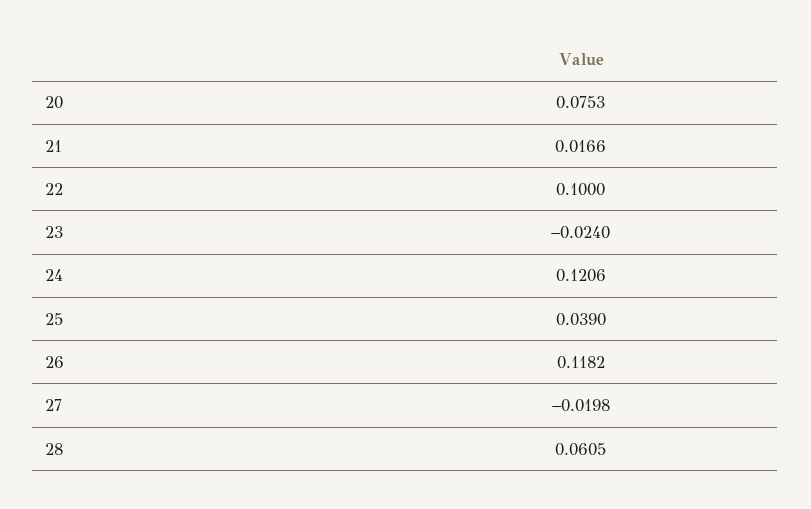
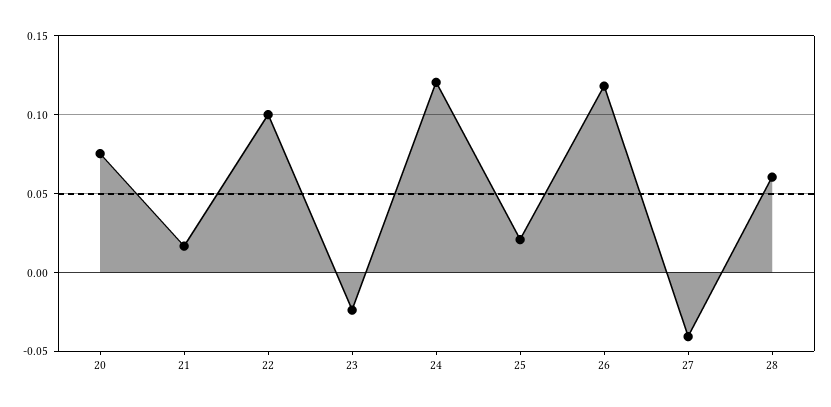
25: 0.039 -> 0.02
27: -0.0198 -> -0.04

